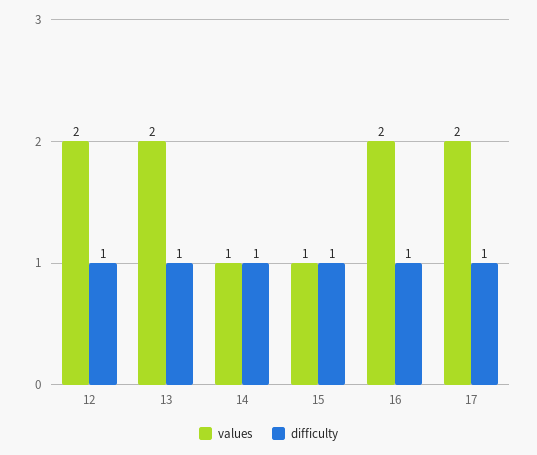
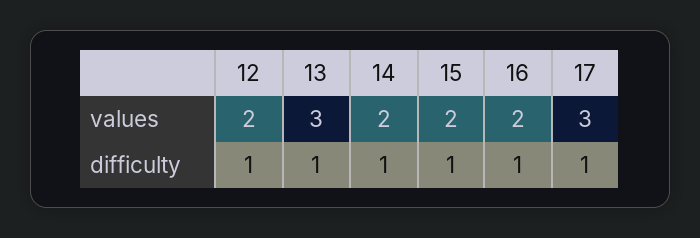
values, 13: 2 -> 3
values, 14: 1 -> 2
values, 15: 1 -> 2
values, 17: 2 -> 3

